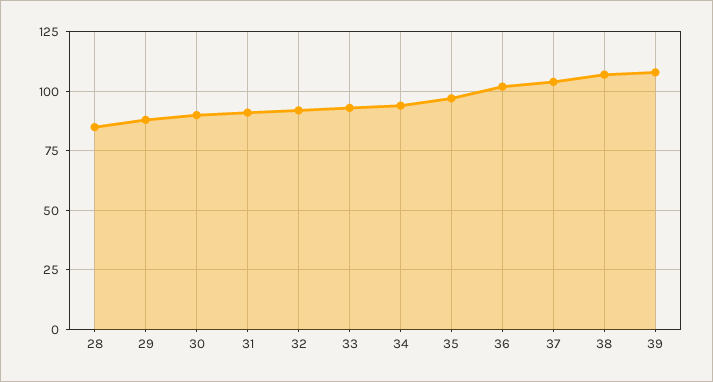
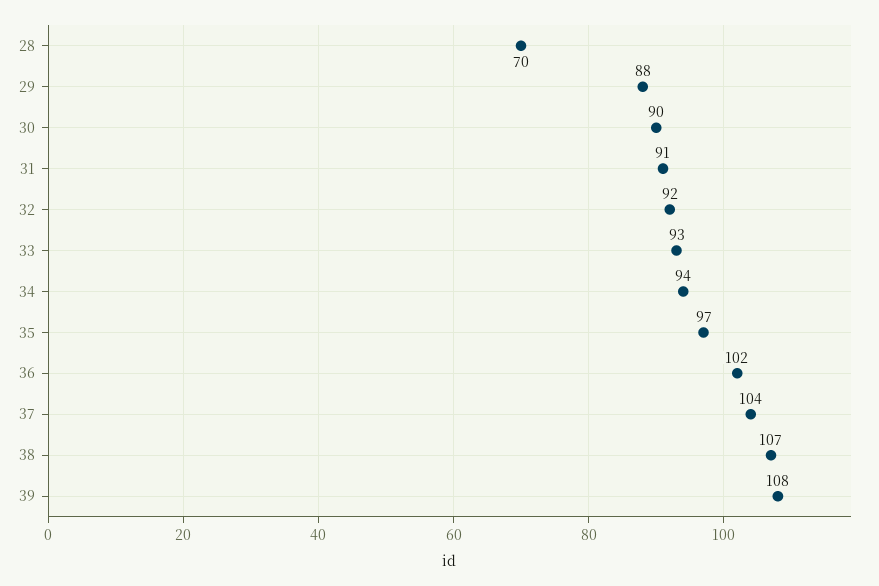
28: 85 -> 70

